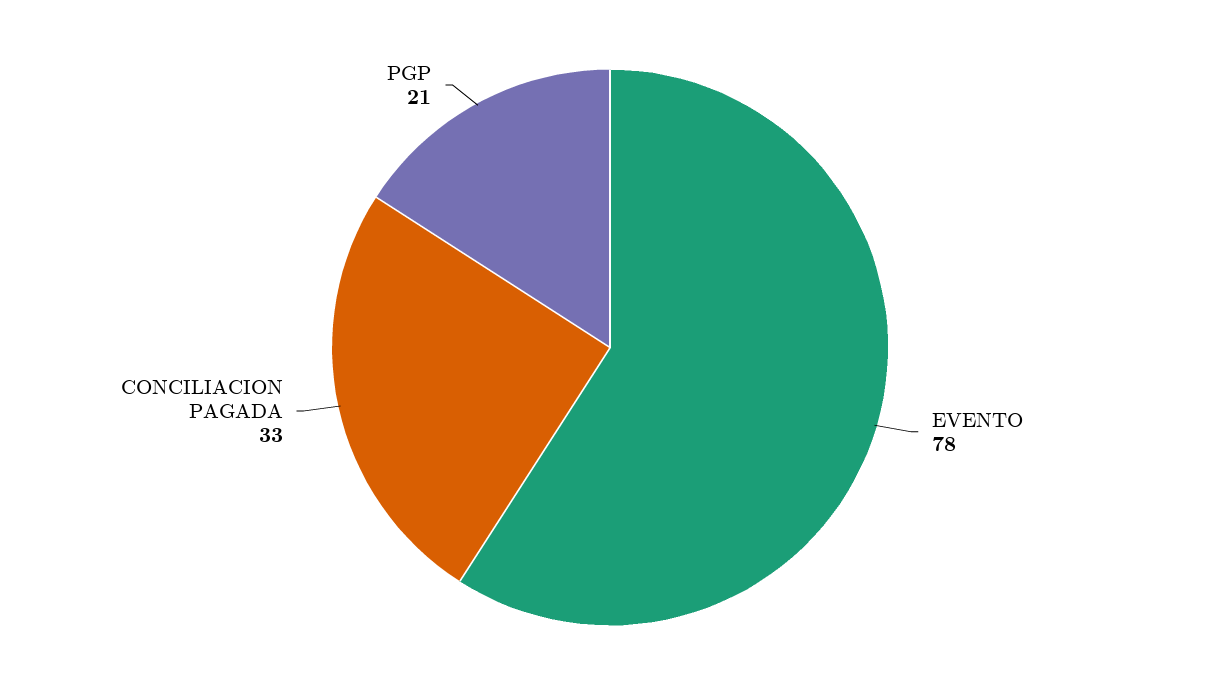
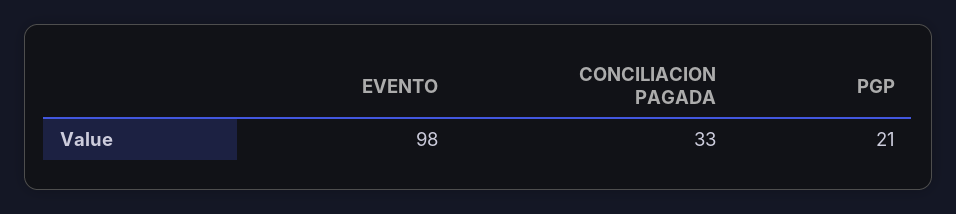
EVENTO: 78 -> 98

